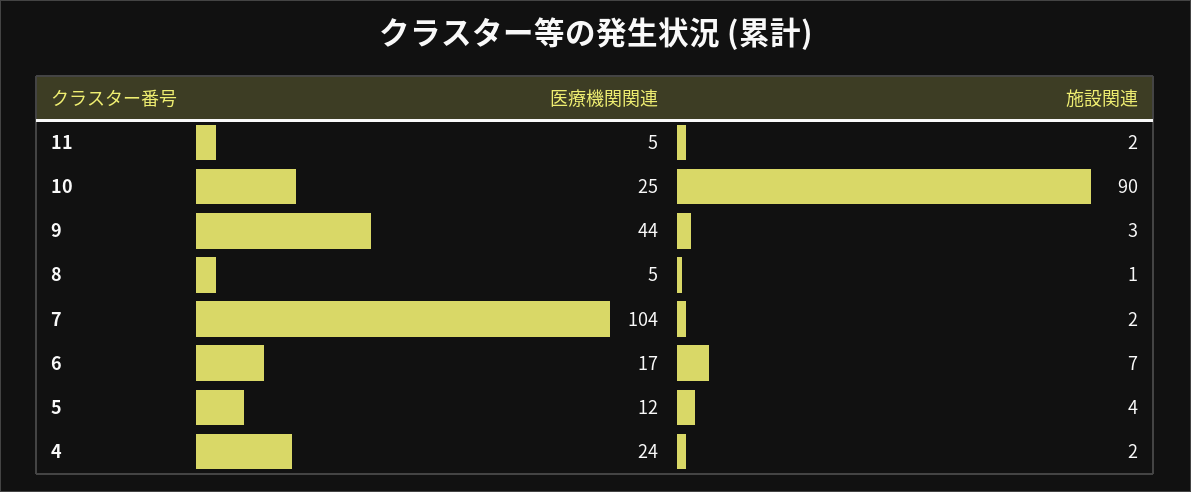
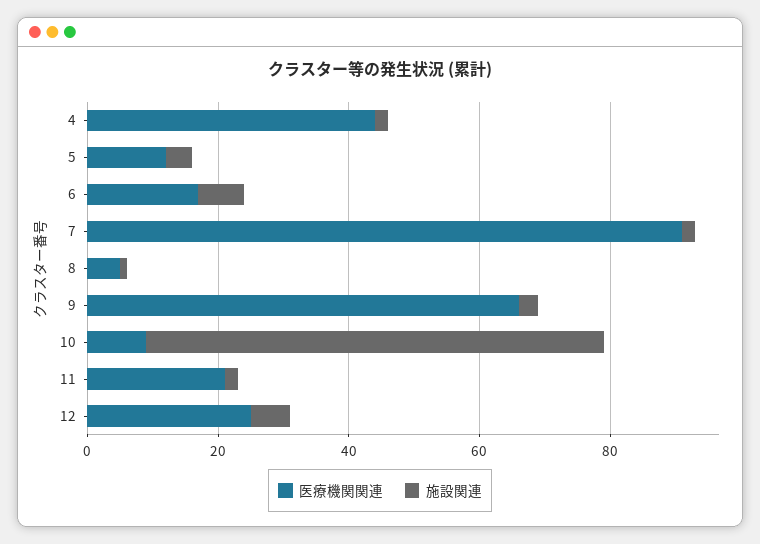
医療機関関連, 11: 5 -> 20
医療機関関連, 10: 25 -> 10
施設関連, 10: 90 -> 70
医療機関関連, 9: 44 -> 65
医療機関関連, 7: 104 -> 90
医療機関関連, 4: 24 -> 45
医療機関関連, 12: none -> 25
施設関連, 12: none -> 5

